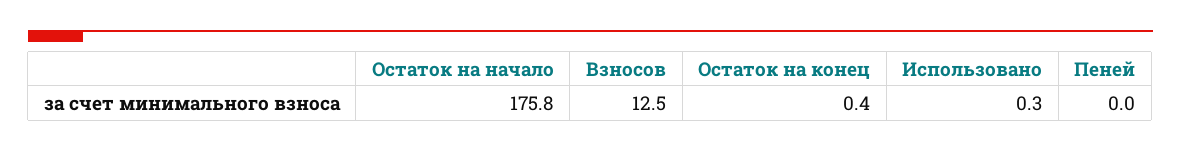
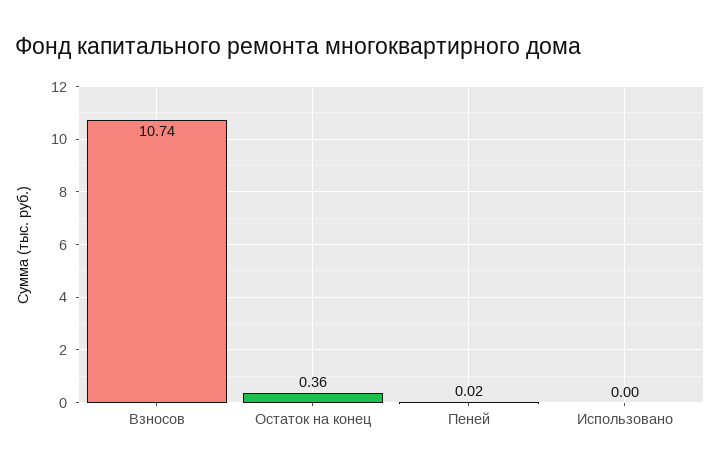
Остаток на начало: 175.8 -> none
Взносов: 12.5 -> 10.74
Использовано: 0.3 -> 0

